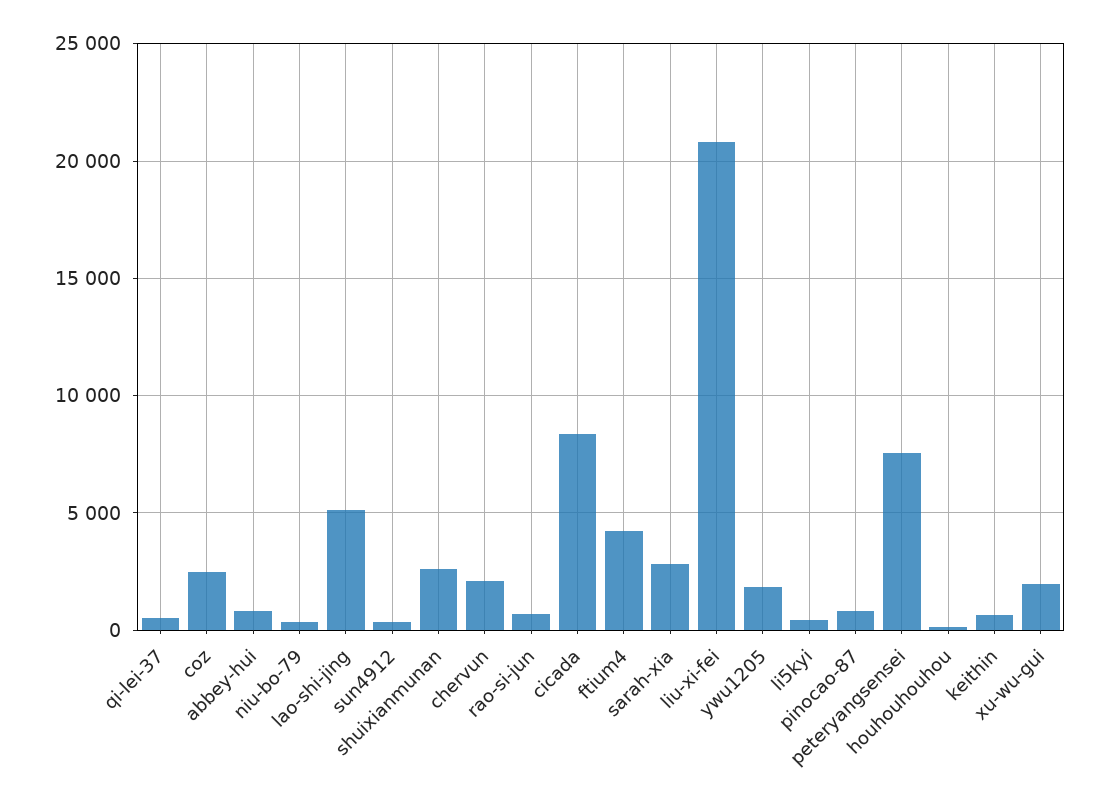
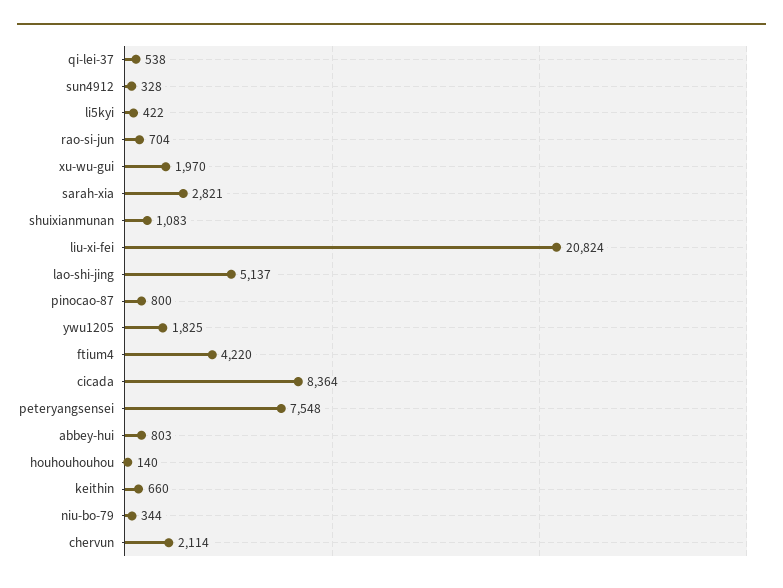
coz: 2500 -> none
shuixianmunan: 2500 -> 1083

